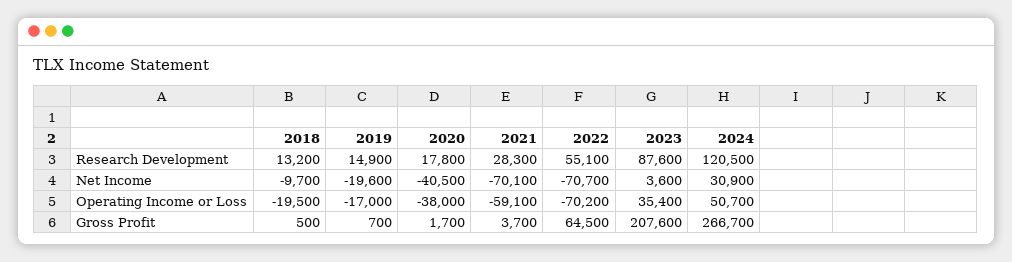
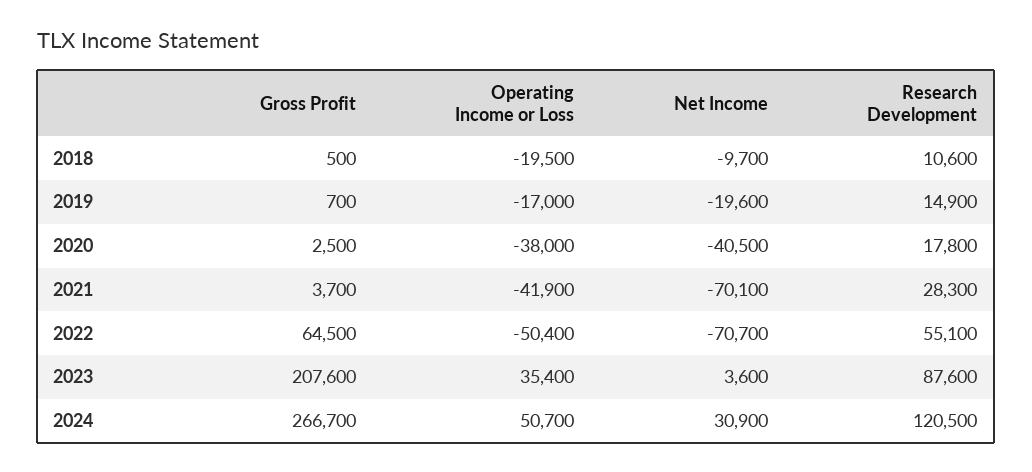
2018, Research Development: 13200 -> 10600
2021, Operating Income or Loss: -59100 -> -41900
2022, Operating Income or Loss: -70200 -> -50400
2020, Gross Profit: 1700 -> 2500

